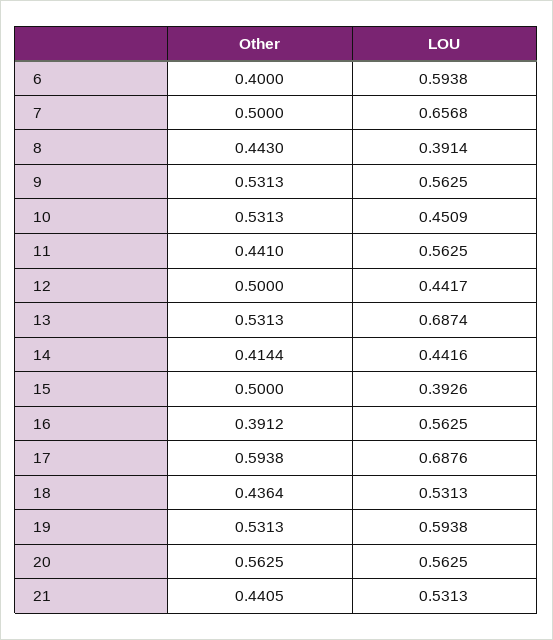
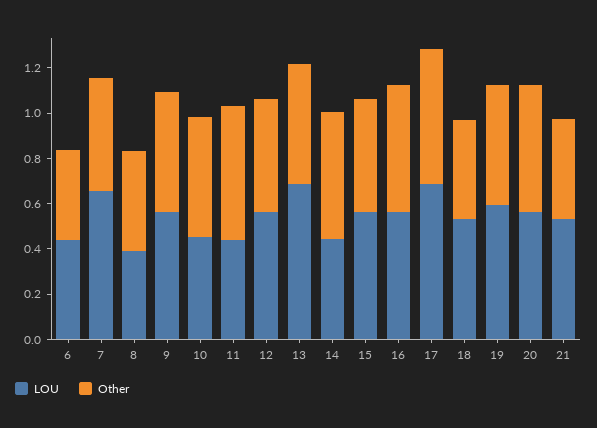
LOU, 6: 0.5938 -> 0.45
Other, 11: 0.441 -> 0.6
LOU, 11: 0.5625 -> 0.45
LOU, 12: 0.4417 -> 0.55
Other, 14: 0.4144 -> 0.55
LOU, 15: 0.3926 -> 0.55
Other, 16: 0.3912 -> 0.55

